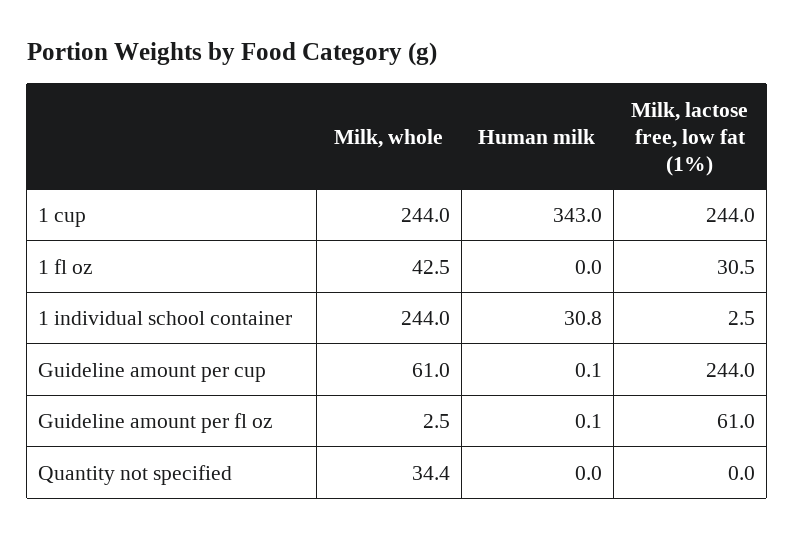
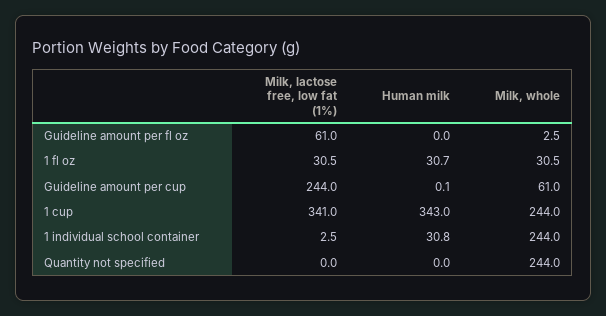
Milk, lactose free, low fat (1%), 1 cup: 244 -> 341
Milk, whole, 1 fl oz: 42.5 -> 30.5
Human milk, 1 fl oz: 0 -> 30.7
Human milk, Guideline amount per fl oz: 0.1 -> 0
Milk, whole, Quantity not specified: 34.4 -> 244

